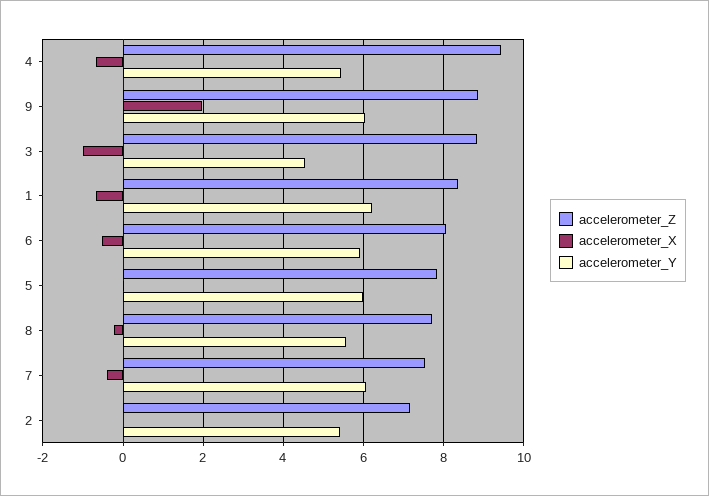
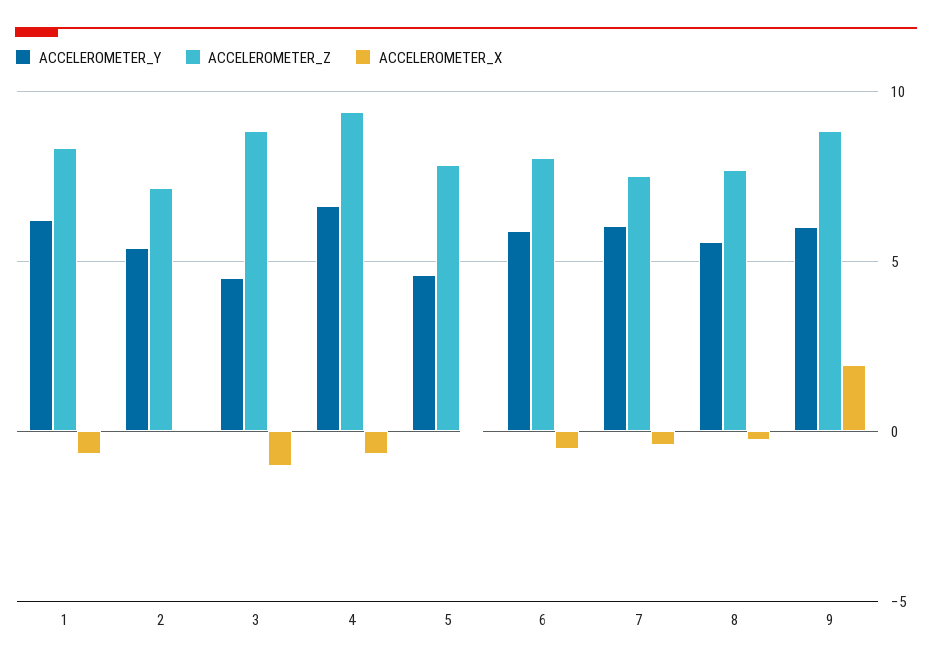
accelerometer_Y, 4: 5.4 -> 6.5
accelerometer_Y, 5: 6 -> 4.5

